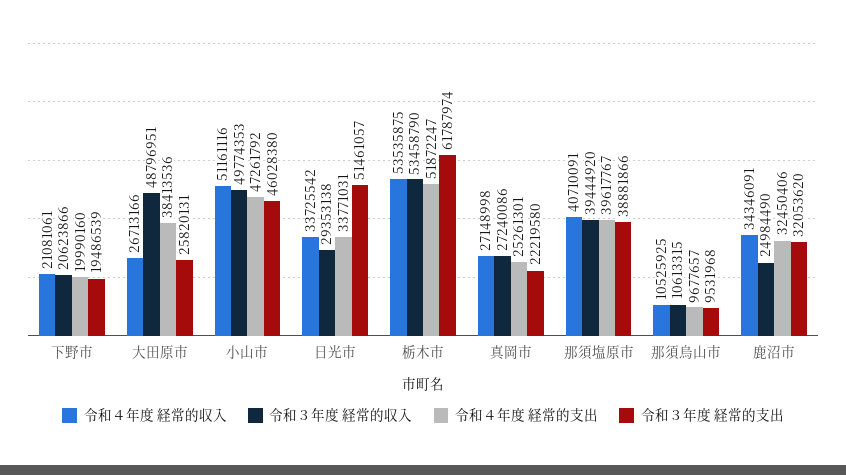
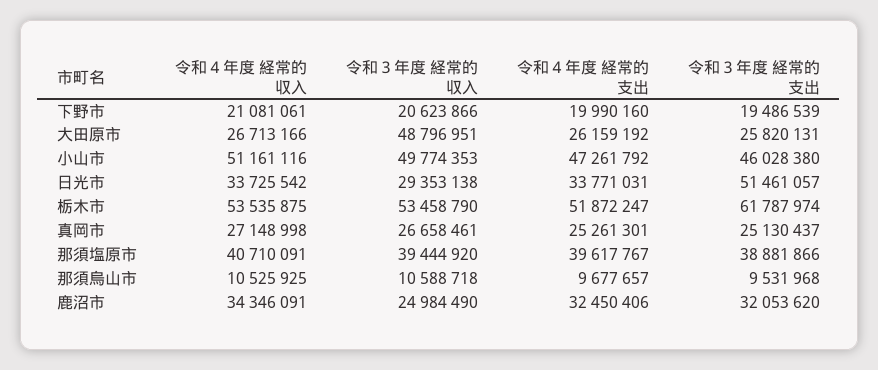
令和４年度 経常的支出, 大田原市: 38413536 -> 26159192
令和３年度 経常的収入, 真岡市: 27240086 -> 26658461
令和３年度 経常的支出, 真岡市: 22219580 -> 25130437
令和３年度 経常的収入, 那須烏山市: 10613315 -> 10588718

